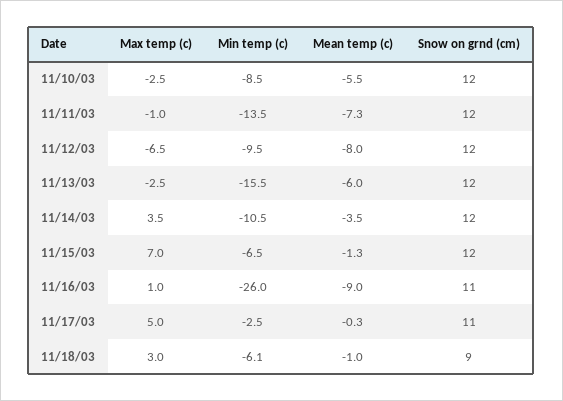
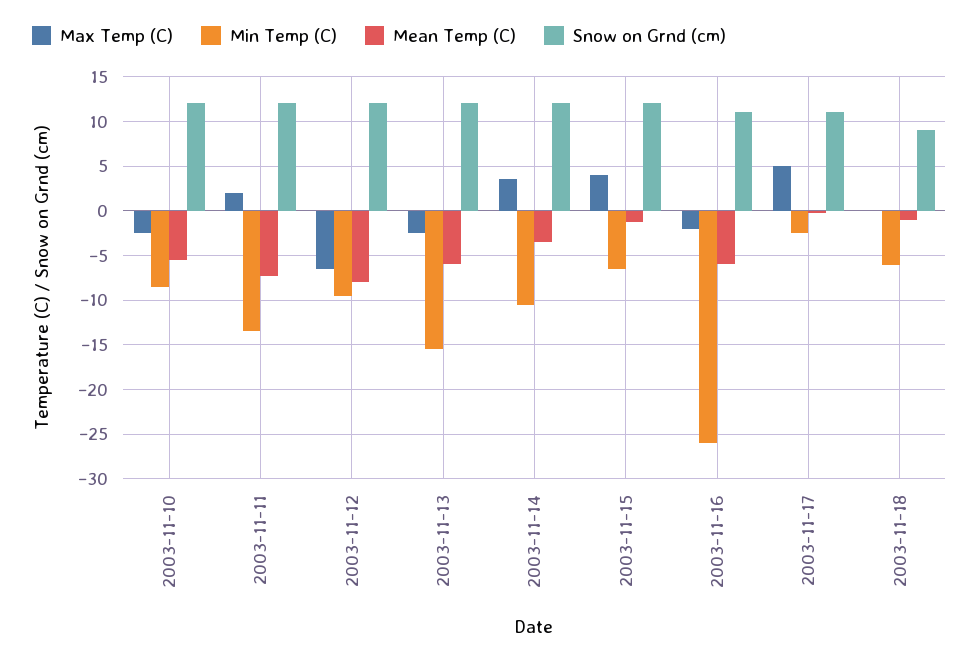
Max temp (c), 11/11/03: -1 -> 2
Max temp (c), 11/15/03: 7 -> 4
Max temp (c), 11/16/03: 1 -> -2
Mean temp (c), 11/16/03: -9 -> -6
Max temp (c), 11/18/03: 3 -> 0

